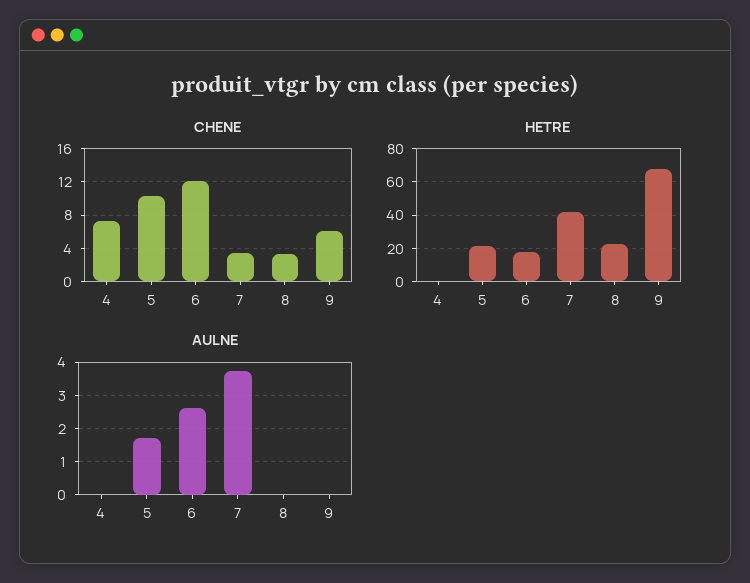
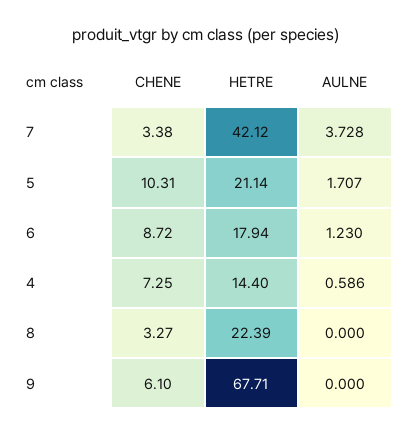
CHENE, 6: 12 -> 8.72
HETRE, 4: 0 -> 14.4
AULNE, 4: 0 -> 0.586
AULNE, 6: 2.6 -> 1.23

